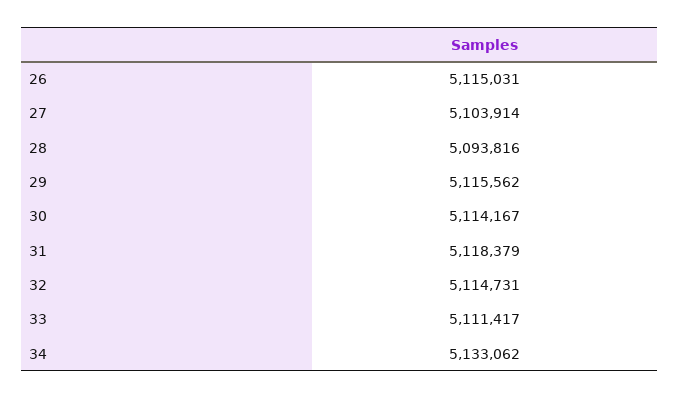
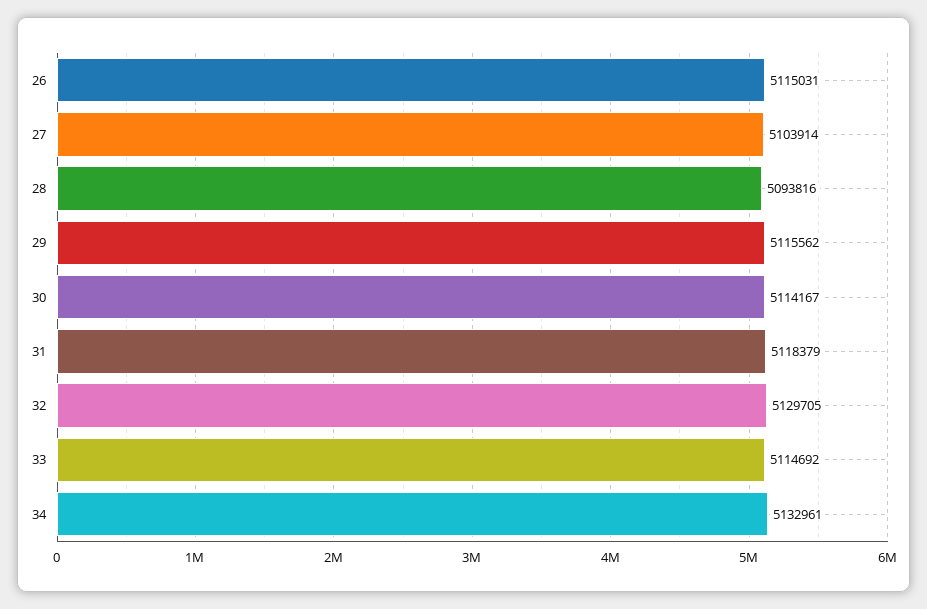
32: 5114731 -> 5129705
33: 5111417 -> 5114692
34: 5133062 -> 5132961

